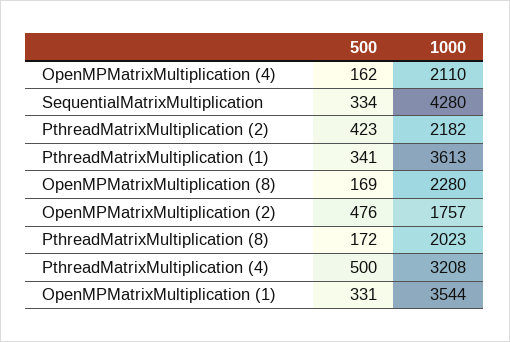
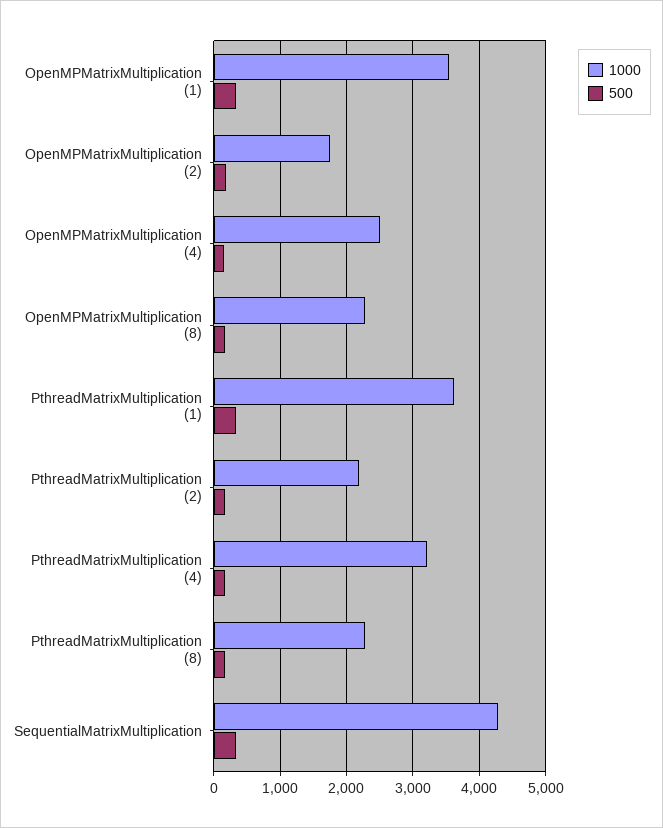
1000, OpenMPMatrixMultiplication (4): 2110 -> 2500
500, PthreadMatrixMultiplication (2): 423 -> 200
500, OpenMPMatrixMultiplication (2): 476 -> 200
1000, PthreadMatrixMultiplication (8): 2023 -> 2300
500, PthreadMatrixMultiplication (4): 500 -> 200

